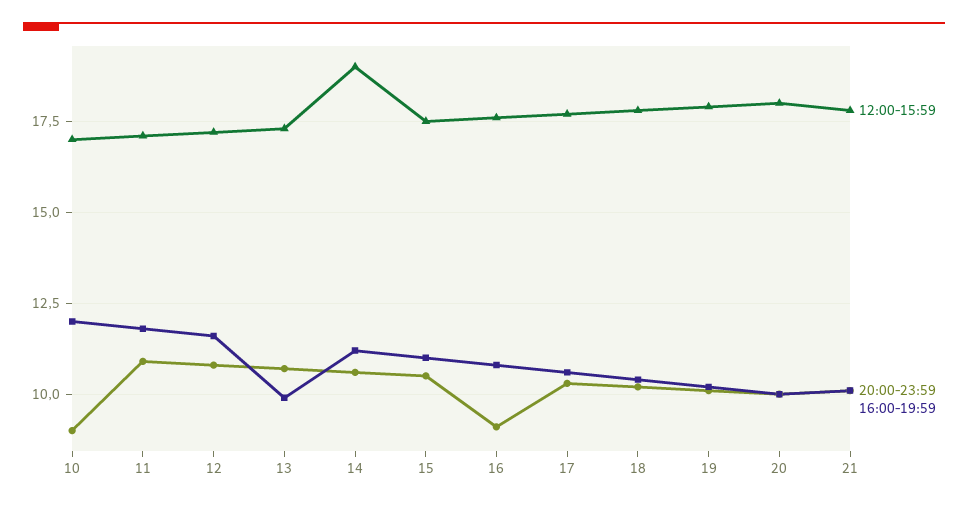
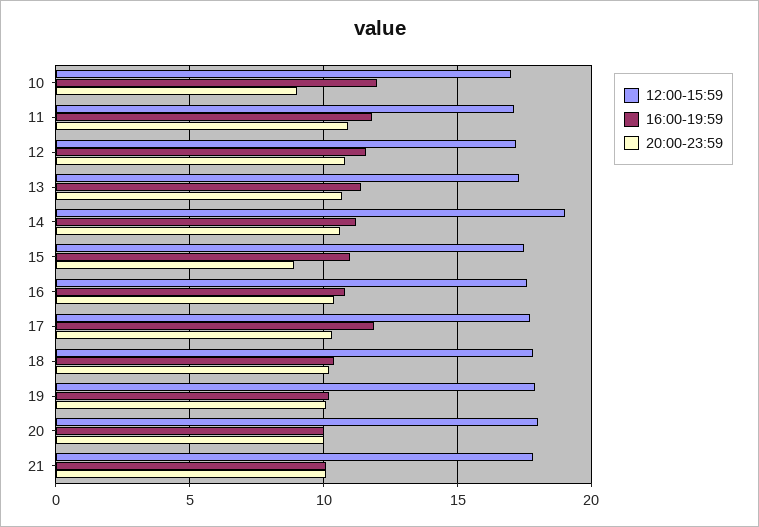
16:00-19:59, 13: 10 -> 11.5
20:00-23:59, 15: 10.5 -> 9
20:00-23:59, 16: 9 -> 10.5
16:00-19:59, 17: 10.5 -> 12

